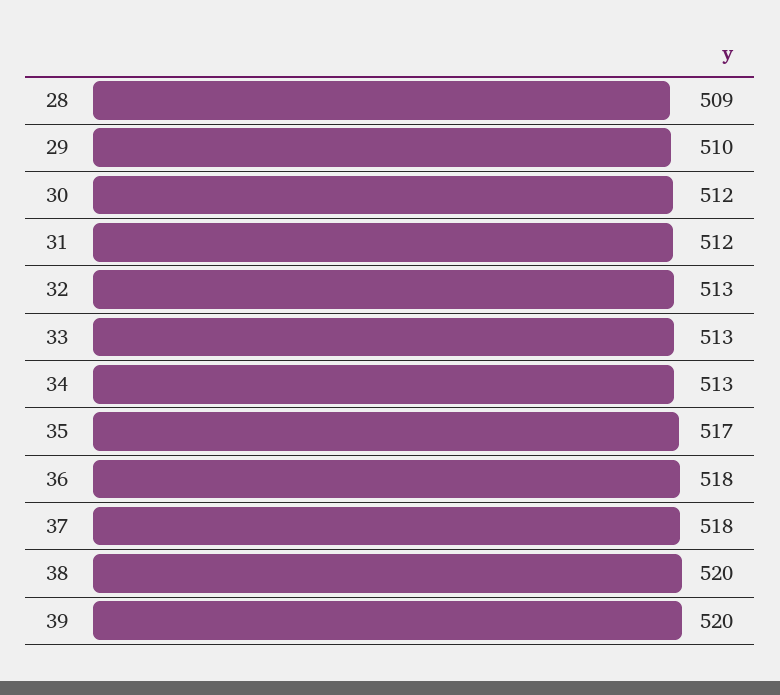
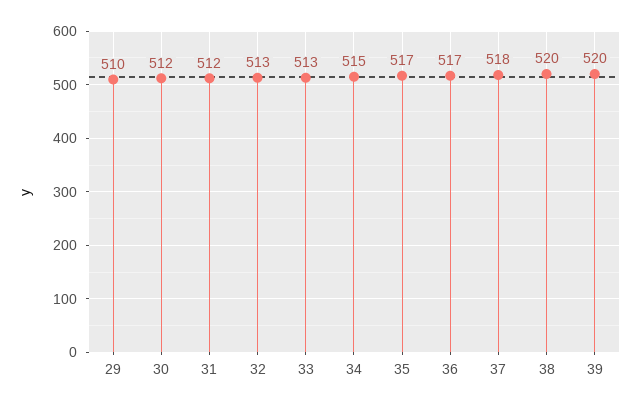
28: 509 -> none
34: 513 -> 515
36: 518 -> 517

